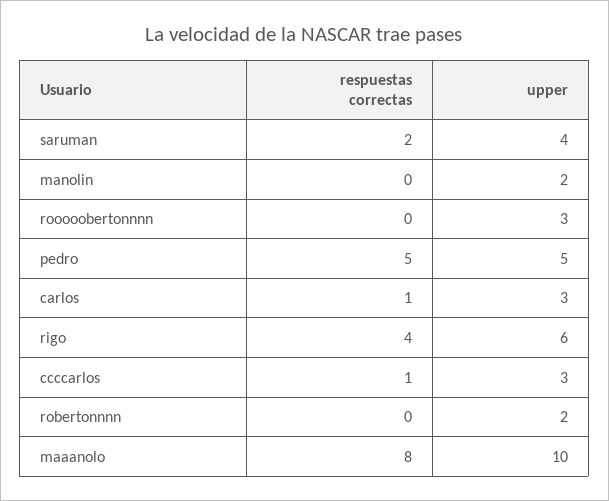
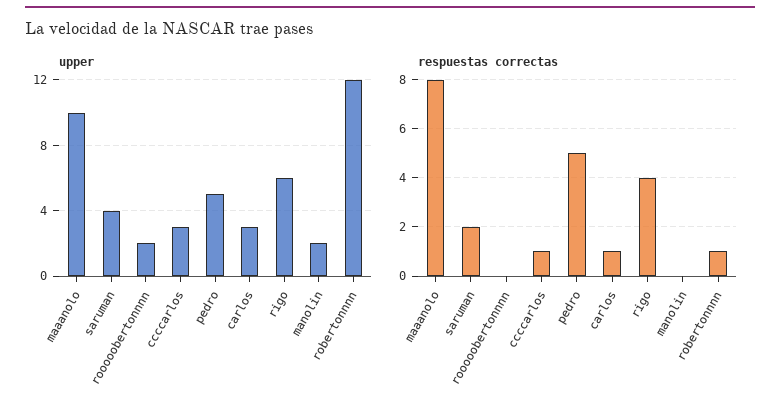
upper, rooooobertonnnn: 3 -> 2
respuestas correctas, robertonnnn: 0 -> 1
upper, robertonnnn: 2 -> 12

